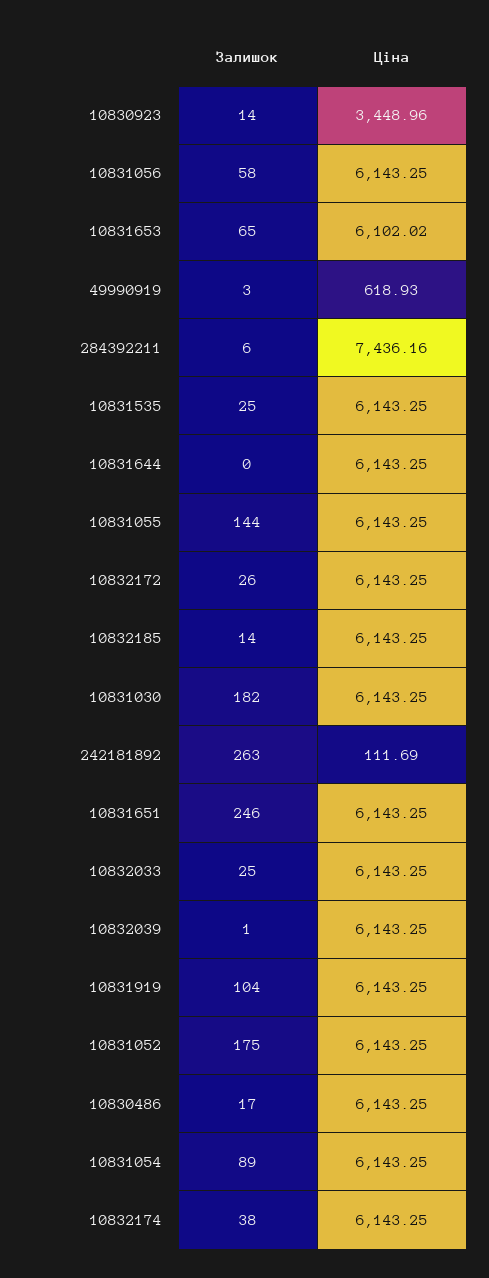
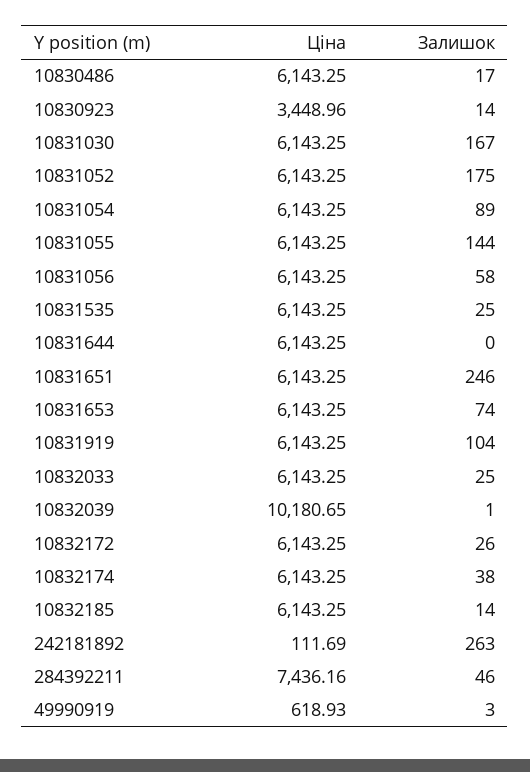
Залишок, 10831653: 65 -> 74
Ціна, 10831653: 6102.02 -> 6143.25
Залишок, 284392211: 6 -> 46
Залишок, 10831030: 182 -> 167
Ціна, 10832039: 6143.25 -> 10180.65

